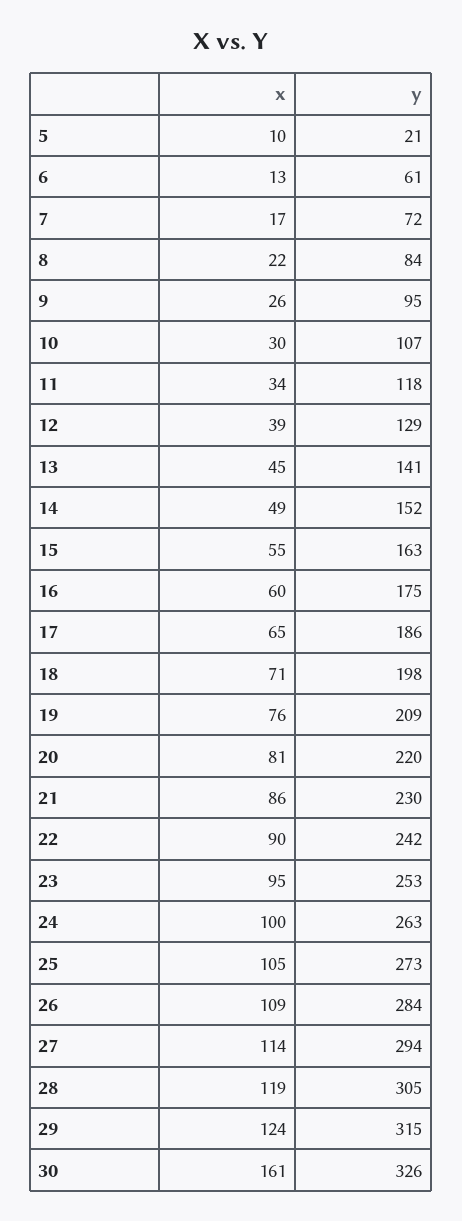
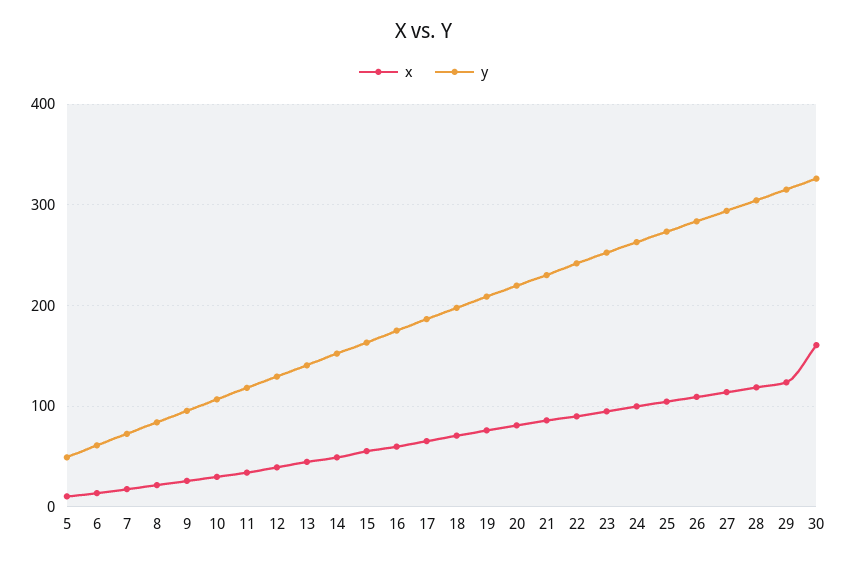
y, 5: 21 -> 50

